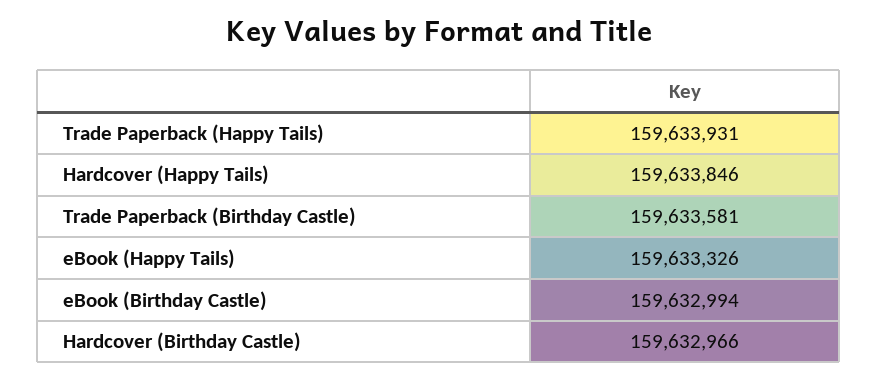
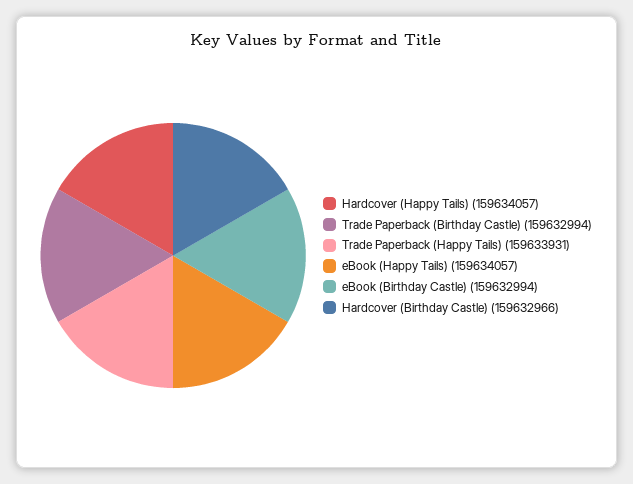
Hardcover (Happy Tails): 159633846 -> 159634057
Trade Paperback (Birthday Castle): 159633581 -> 159632994
eBook (Happy Tails): 159633326 -> 159634057

